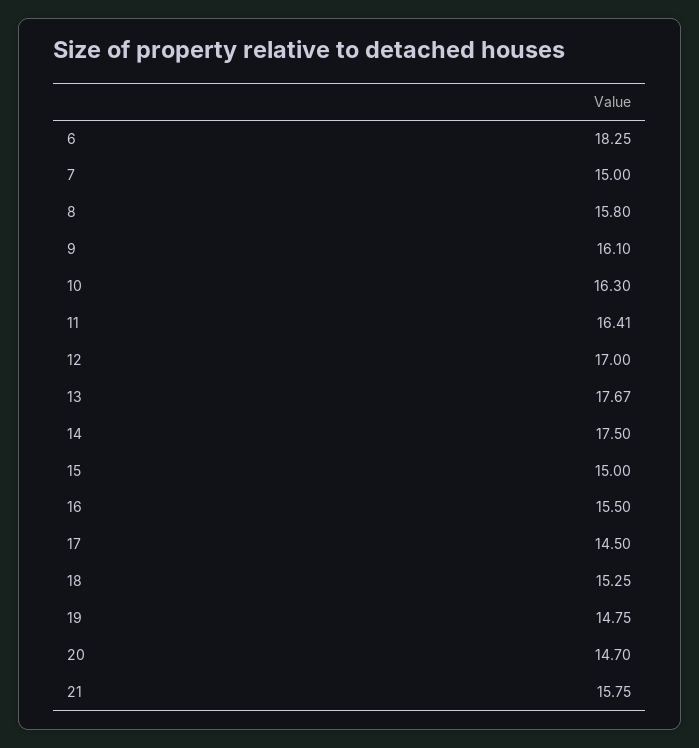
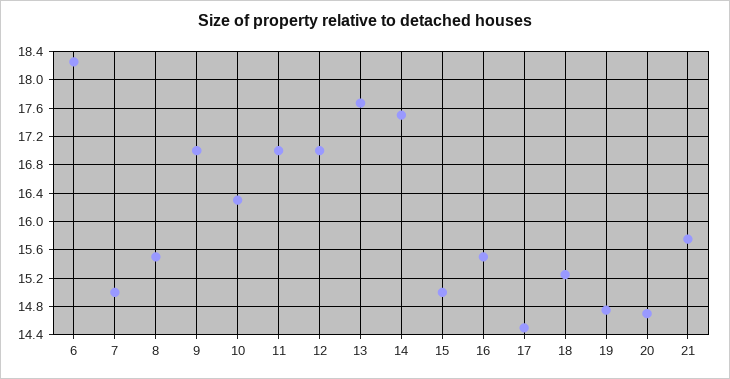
8: 15.8 -> 15.5
9: 16.1 -> 17
11: 16.41 -> 17

